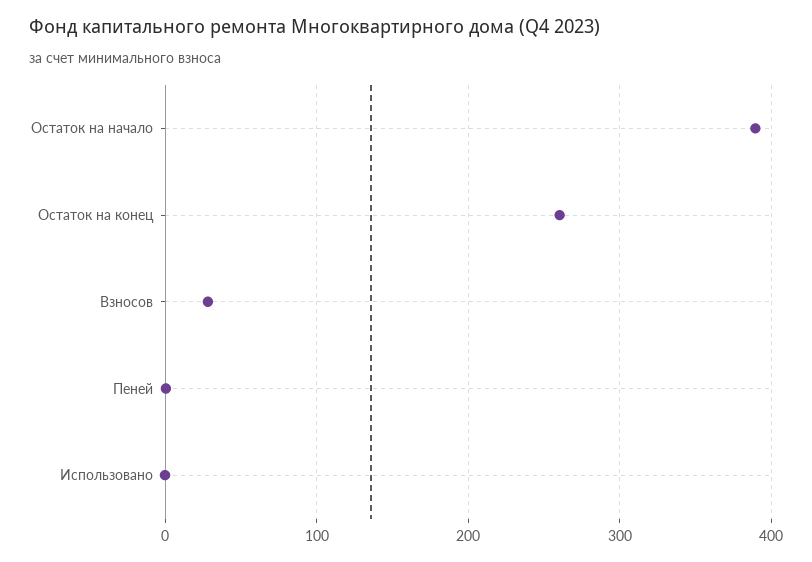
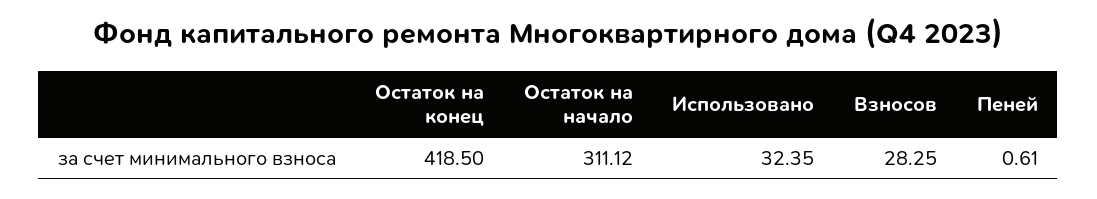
Остаток на начало: 390 -> 311.12
Остаток на конец: 260 -> 418.5
Использовано: 0 -> 32.35

